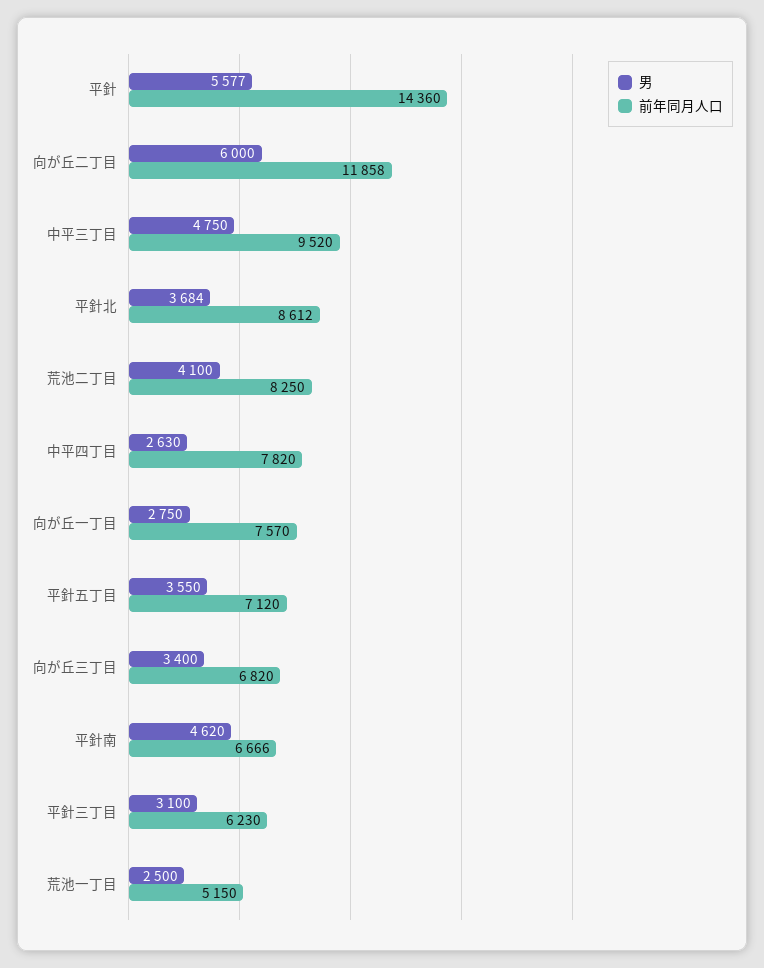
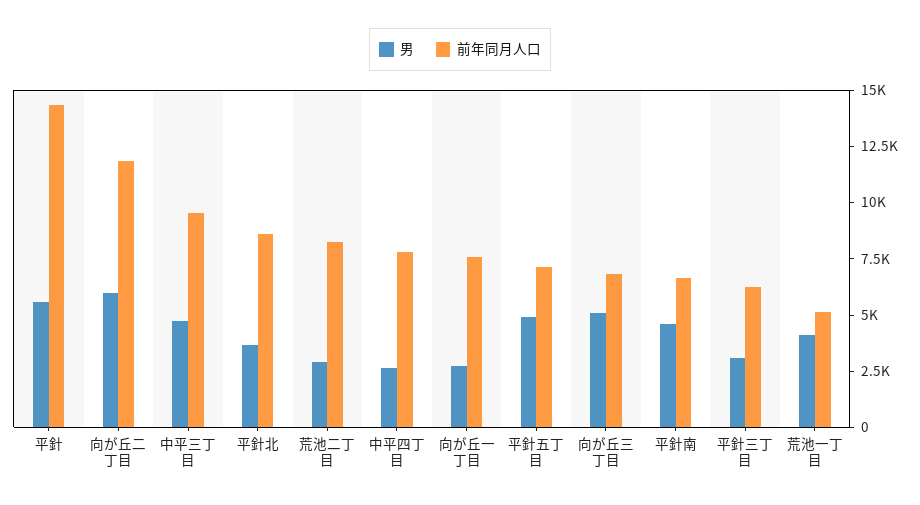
男, 荒池二丁目: 4100 -> 3000
男, 平針五丁目: 3550 -> 5000
男, 向が丘三丁目: 3400 -> 5000
男, 荒池一丁目: 2500 -> 4000

